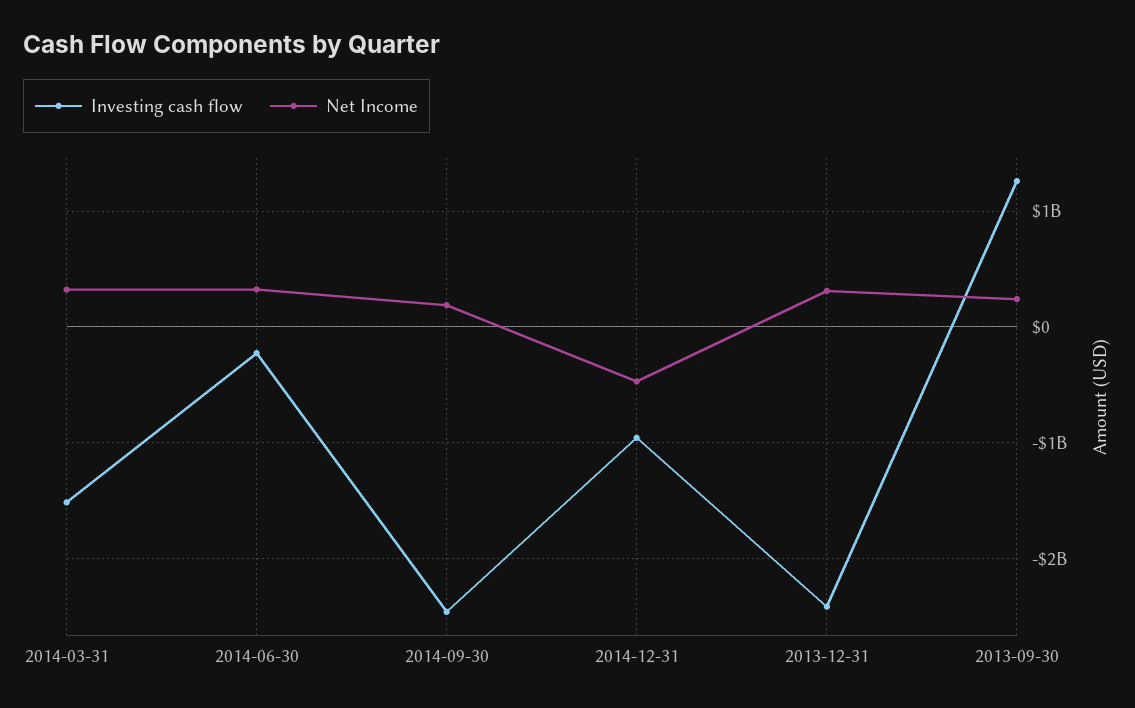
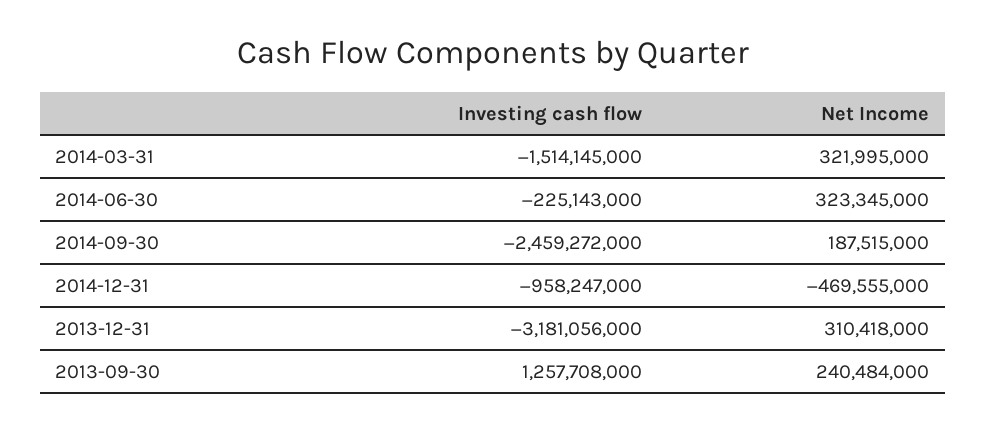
Investing cash flow, 2013-12-31: -2400000000 -> -3181056000

